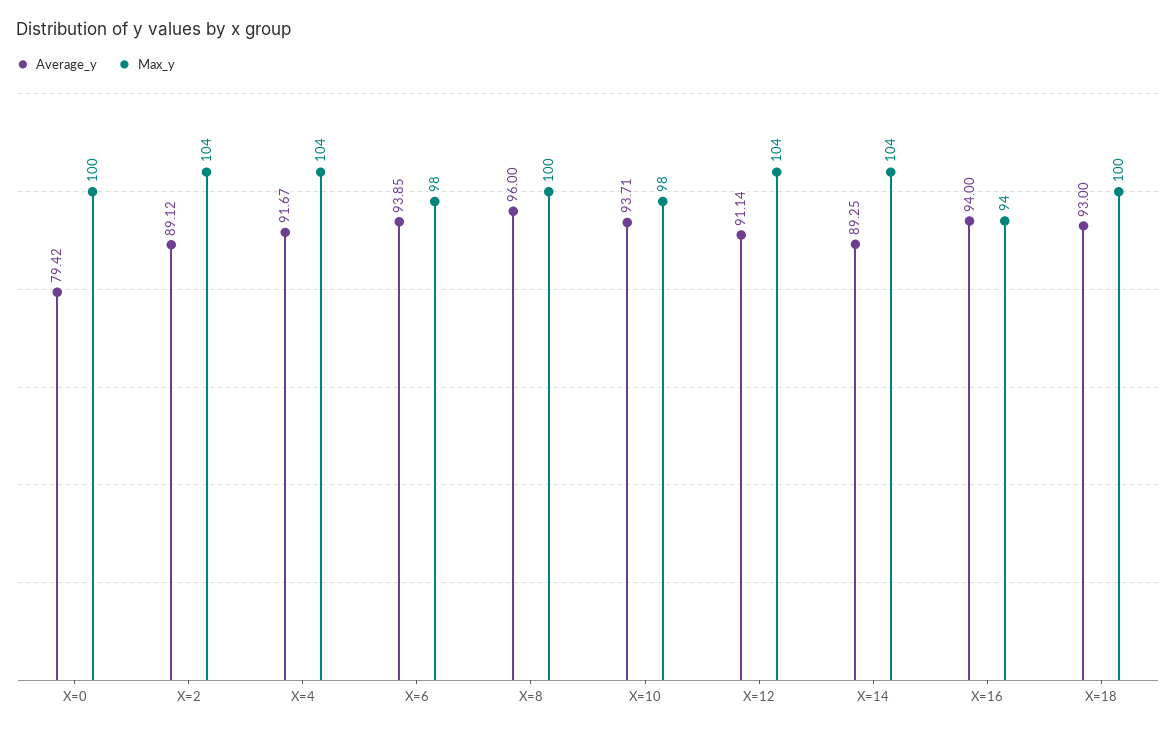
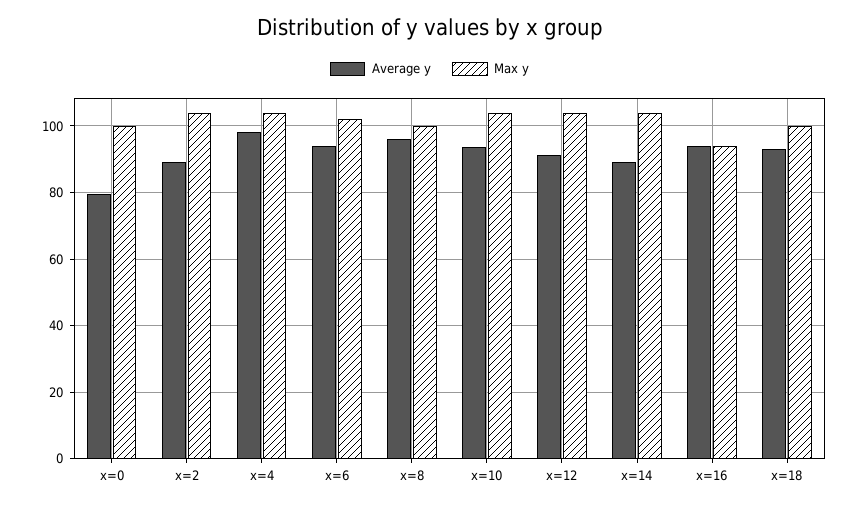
Average_y, X=4: 91.67 -> 98
Max_y, X=6: 98 -> 102
Max_y, X=10: 98 -> 104

